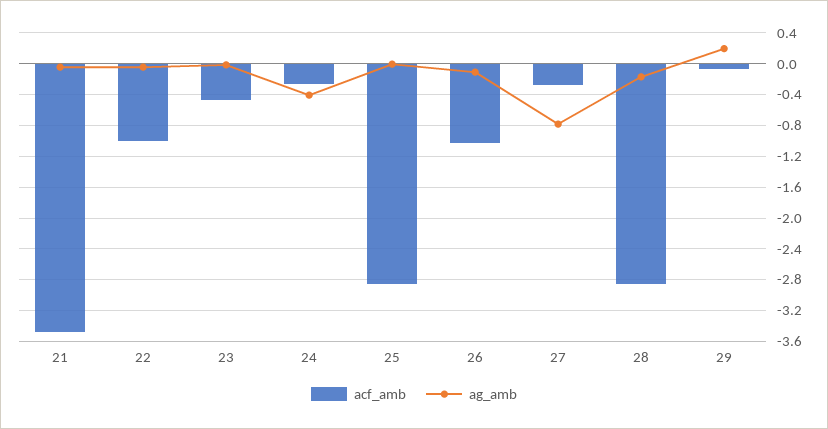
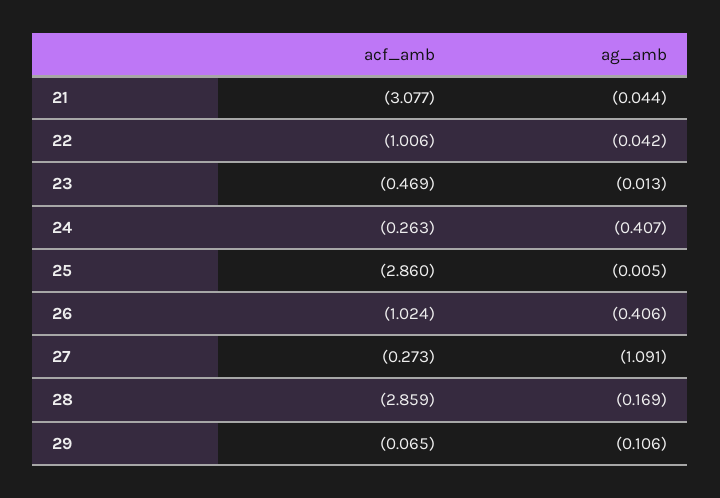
acf_amb, 21: -3.5 -> -3.077
ag_amb, 26: -0.1 -> -0.406
ag_amb, 27: -0.8 -> -1.091
ag_amb, 29: 0.2 -> -0.106

